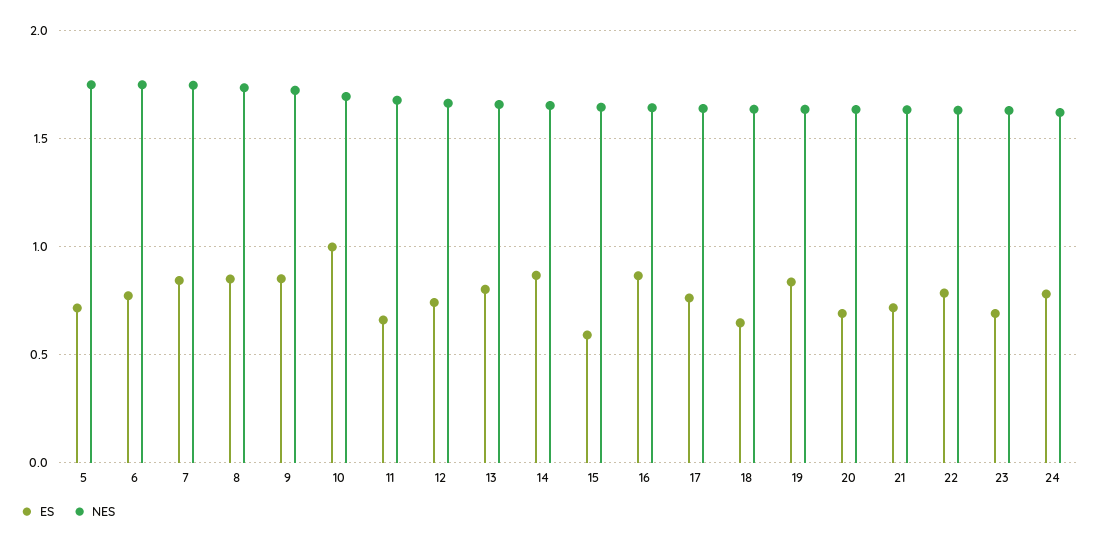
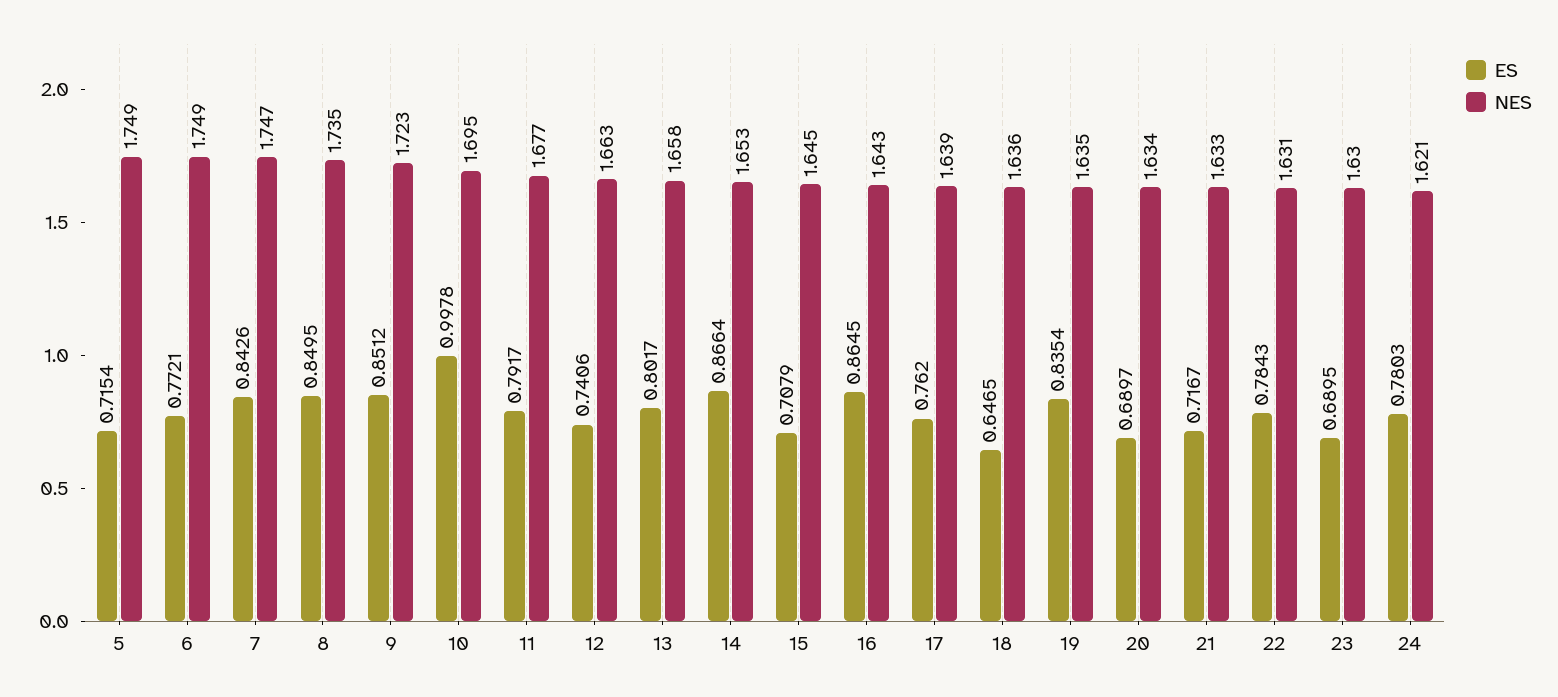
ES, 11: 0.65 -> 0.7917
ES, 15: 0.6 -> 0.7079

